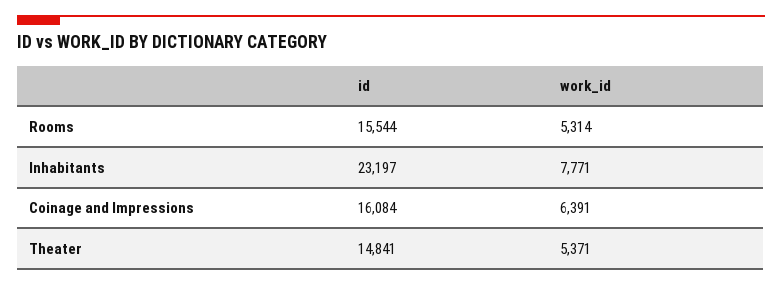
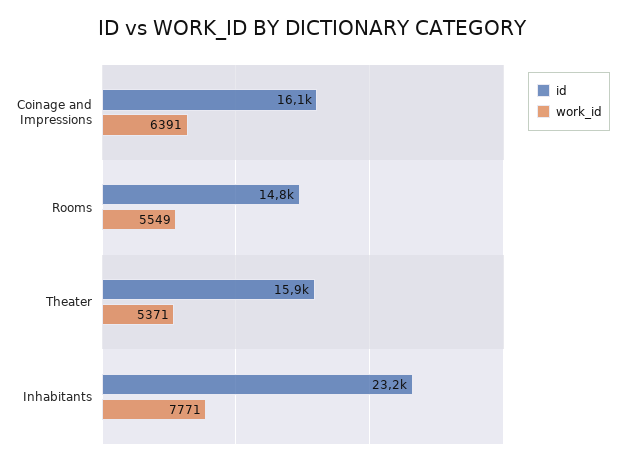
id, Rooms: 15544 -> 14800
work_id, Rooms: 5314 -> 5549
id, Theater: 14841 -> 15900

